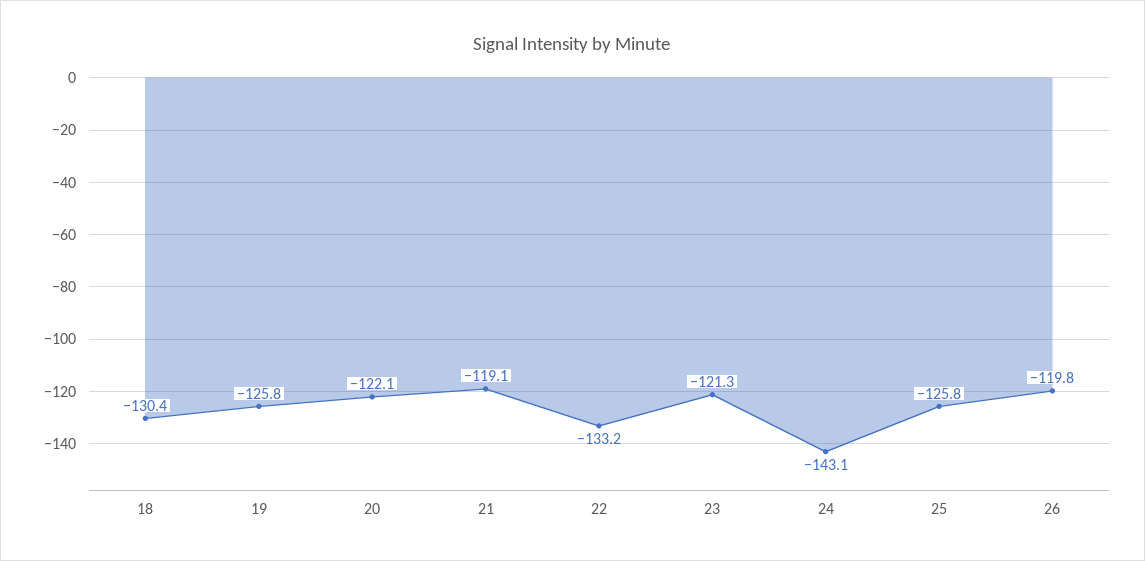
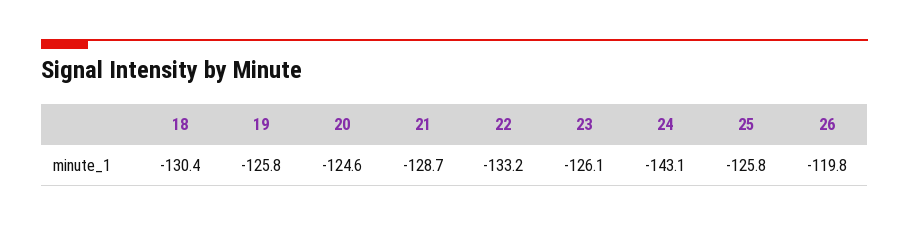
20: -122.1 -> -124.6
21: -119.1 -> -128.7
23: -121.3 -> -126.1

